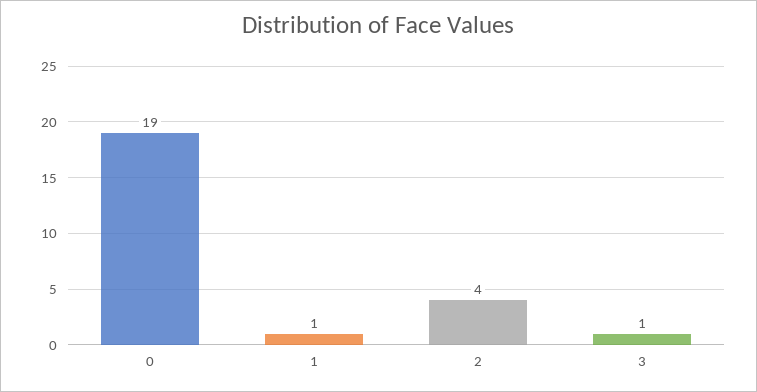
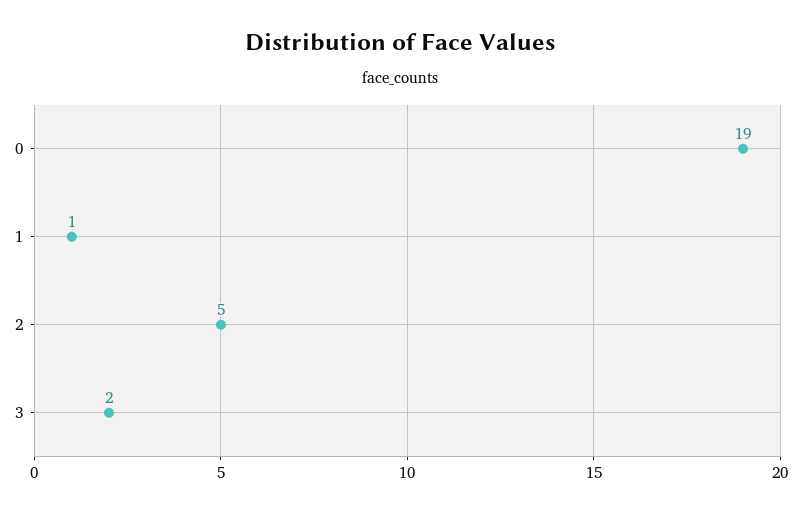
2: 4 -> 5
3: 1 -> 2

